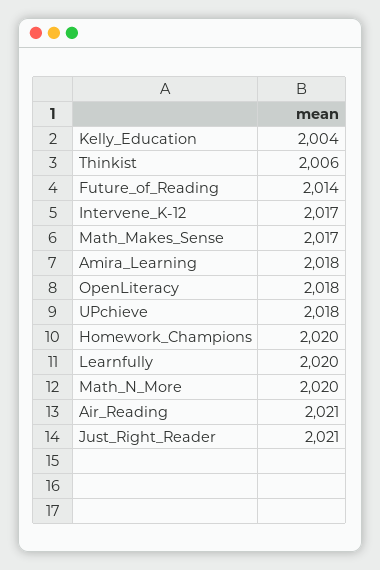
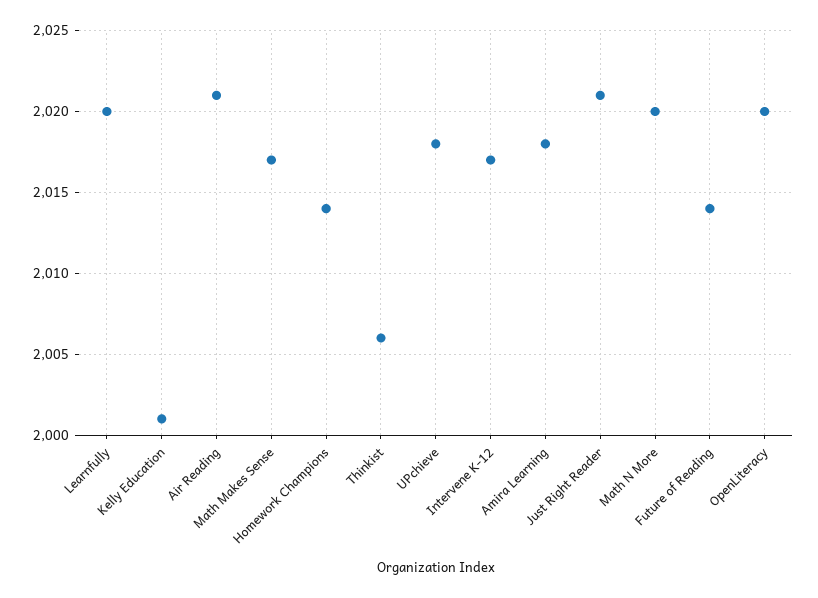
Kelly_Education: 2004 -> 2001
OpenLiteracy: 2018 -> 2020
Homework_Champions: 2020 -> 2014

